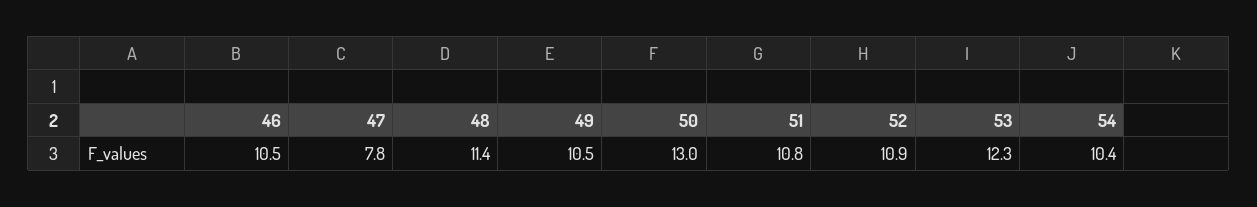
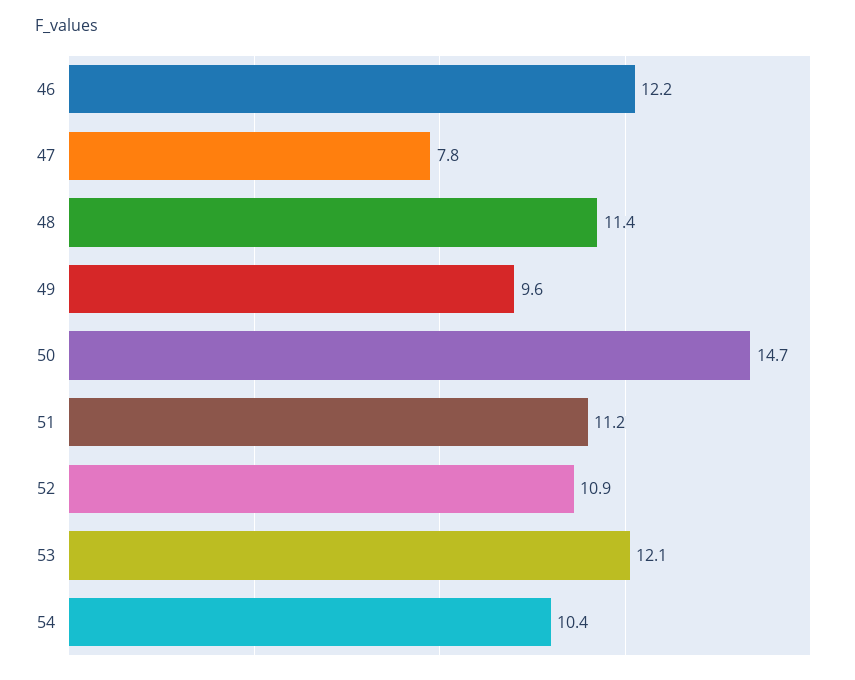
46: 10.5 -> 12.2
49: 10.5 -> 9.6
50: 13 -> 14.7
51: 10.8 -> 11.2
53: 12.3 -> 12.1

